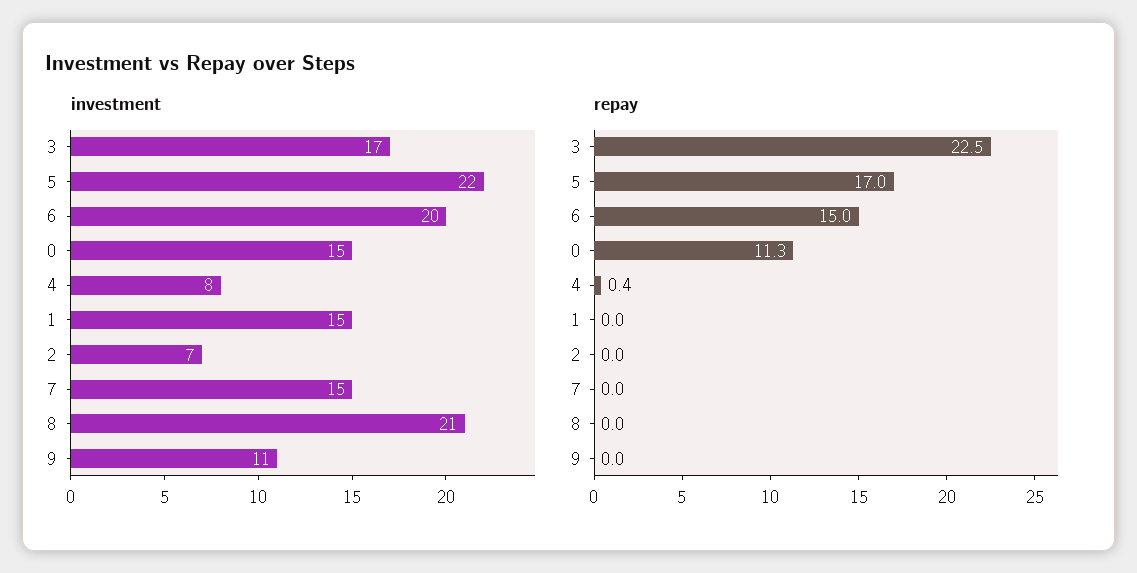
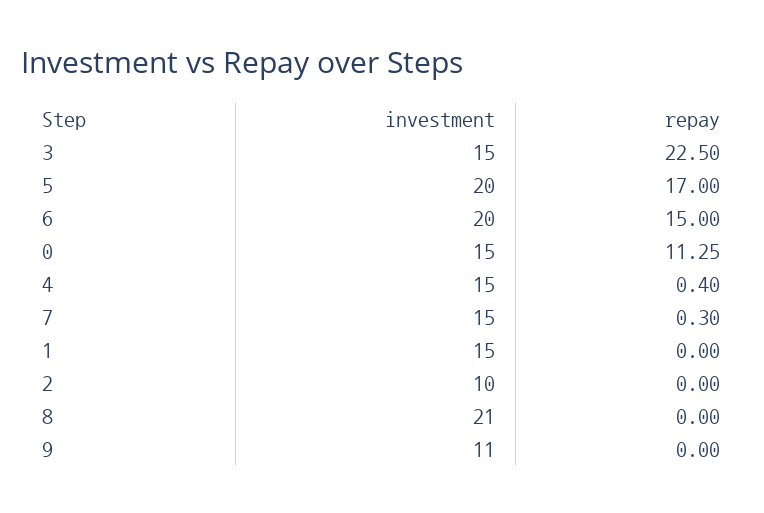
investment, 3: 17 -> 15
investment, 5: 22 -> 20
investment, 4: 8 -> 15
investment, 2: 7 -> 10
repay, 7: 0 -> 0.3

